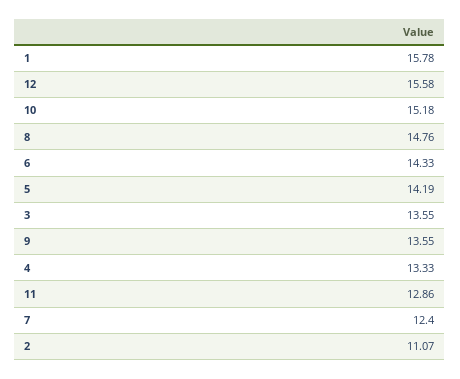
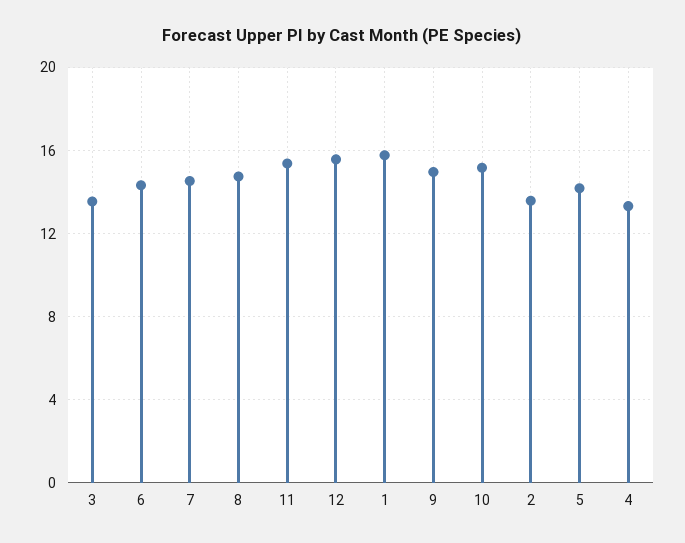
9: 13.55 -> 15
11: 12.86 -> 15.5
7: 12.4 -> 14.5
2: 11.07 -> 13.5

